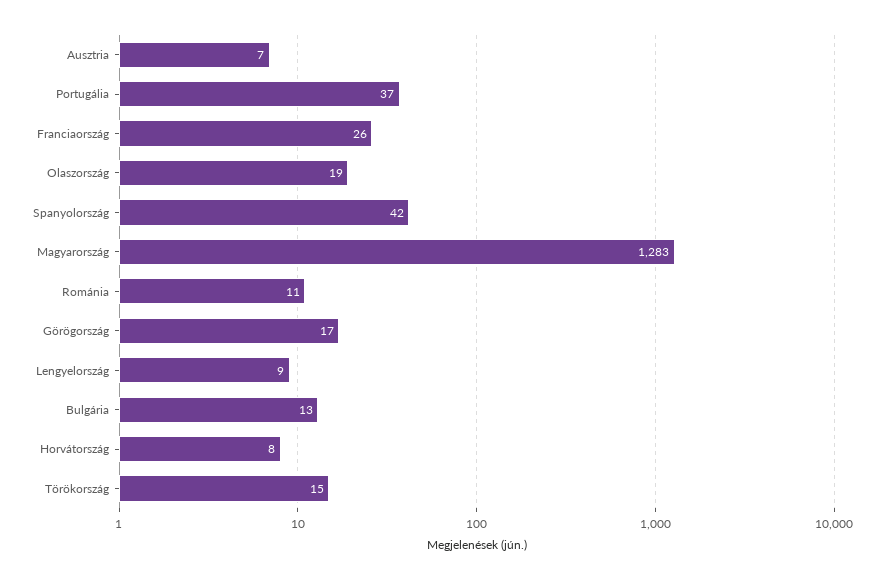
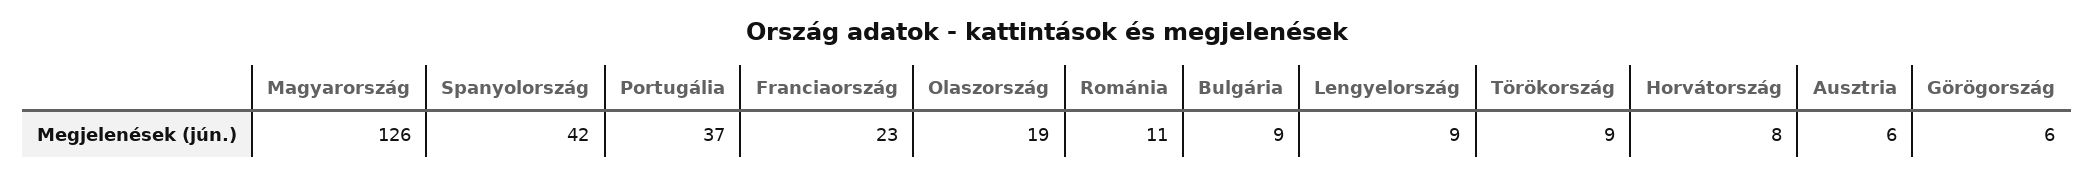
Ausztria: 7 -> 6
Franciaország: 26 -> 23
Magyarország: 1283 -> 126
Görögország: 17 -> 6
Bulgária: 13 -> 9
Törökország: 15 -> 9

